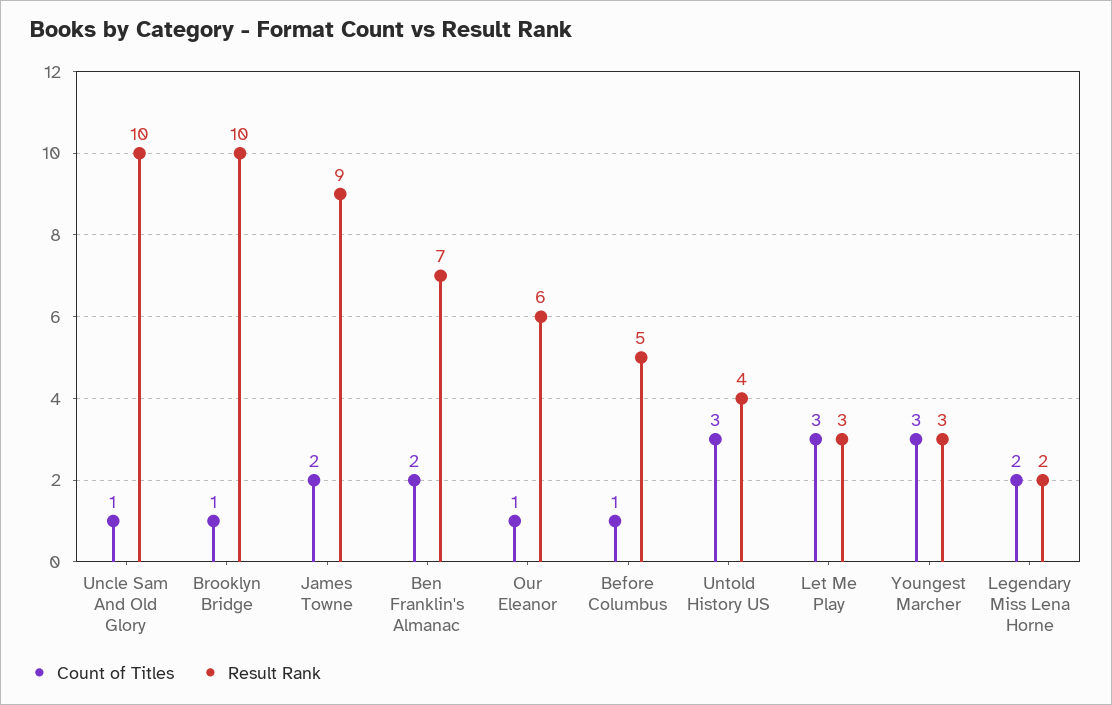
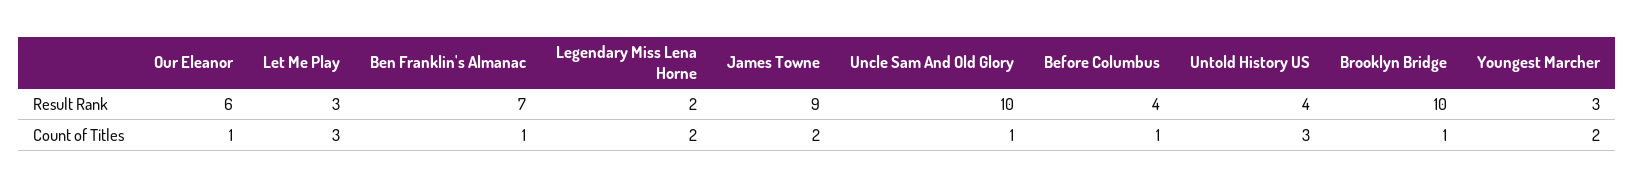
Count of Titles, Ben Franklin's Almanac: 2 -> 1
Result Rank, Before Columbus: 5 -> 4
Count of Titles, Youngest Marcher: 3 -> 2

